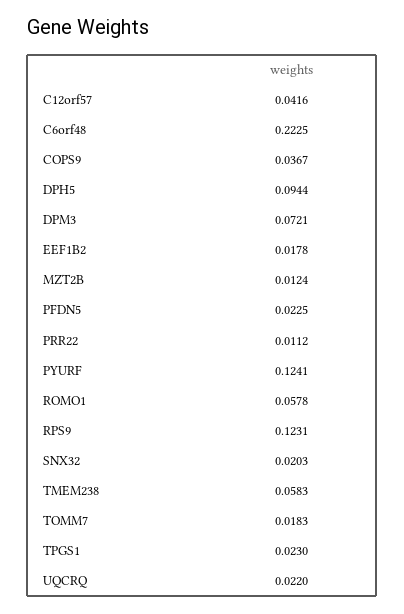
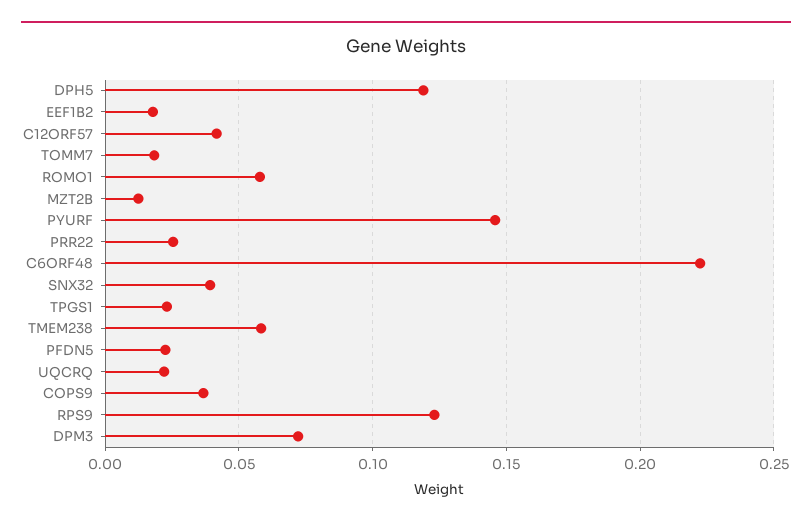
DPH5: 0.0944 -> 0.12
PRR22: 0.0112 -> 0.025
PYURF: 0.1241 -> 0.145
SNX32: 0.0203 -> 0.04

